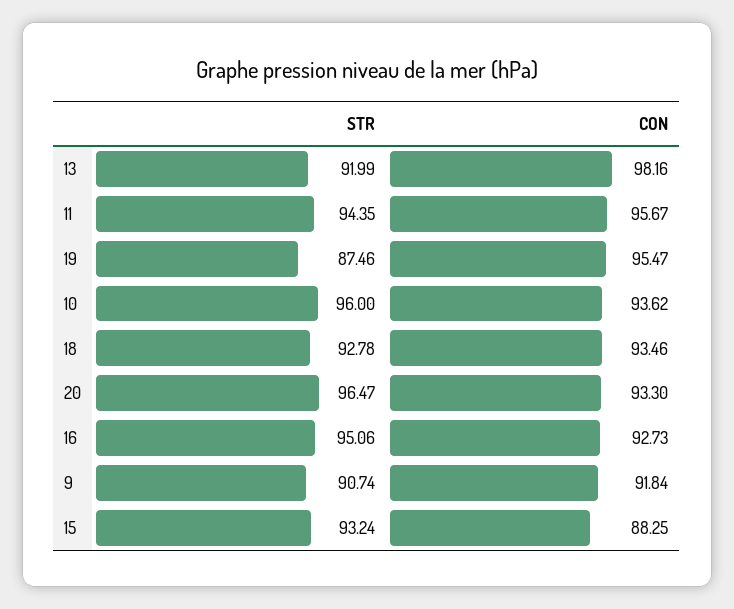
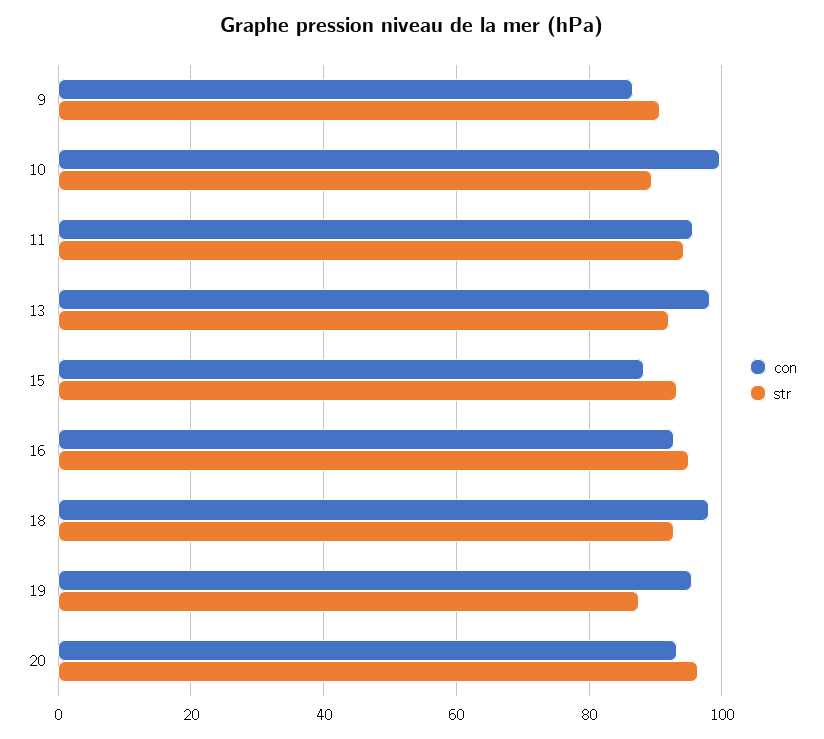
STR, 10: 96 -> 90
CON, 10: 93.62 -> 100
CON, 18: 93.46 -> 98
CON, 9: 91.84 -> 86

